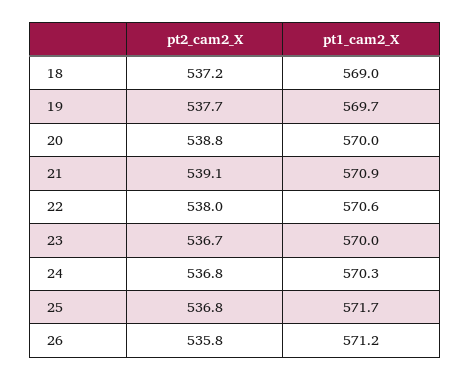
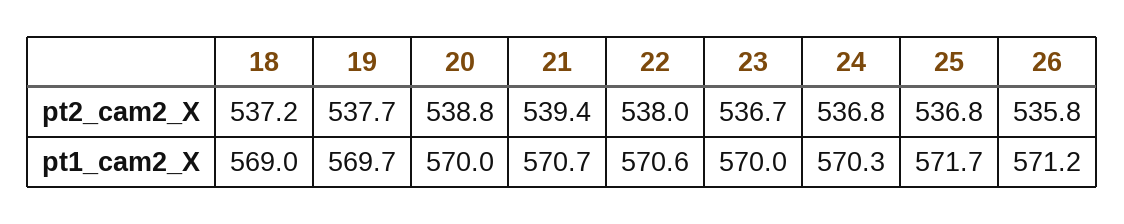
pt2_cam2_X, 21: 539.1 -> 539.4
pt1_cam2_X, 21: 570.9 -> 570.7

